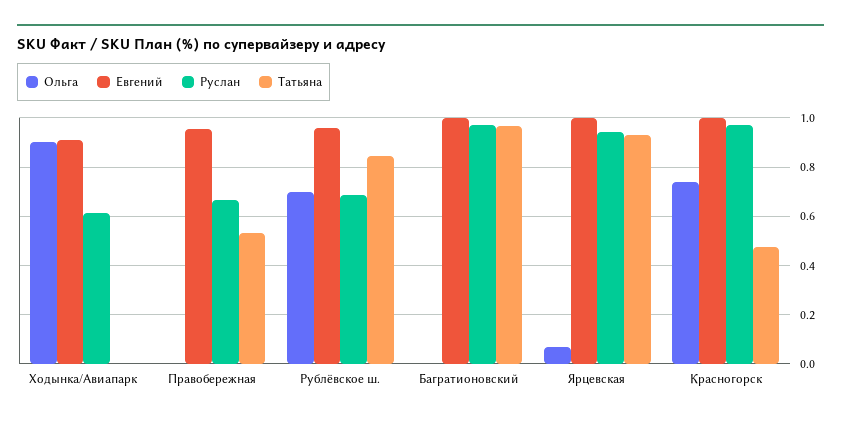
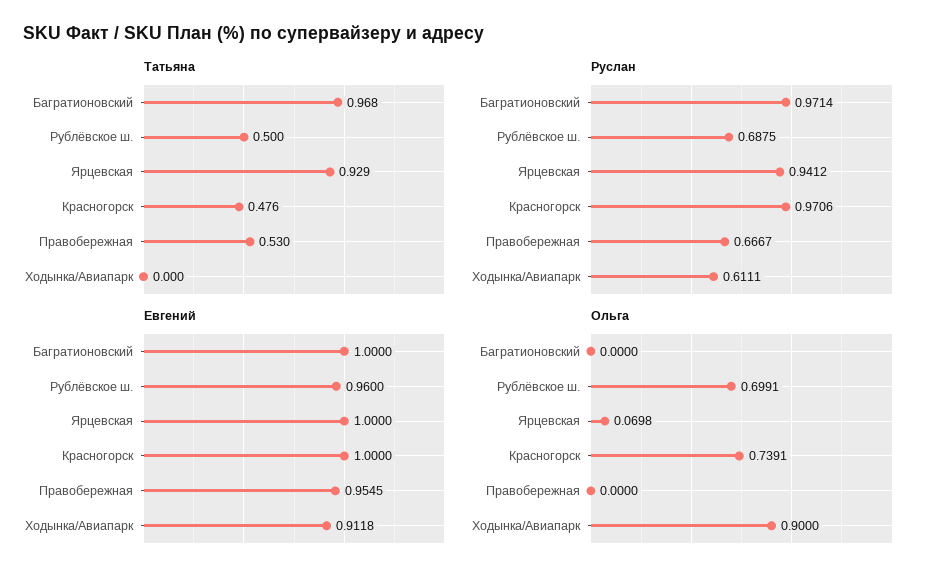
Татьяна, Рублёвское ш.: 0.85 -> 0.5

